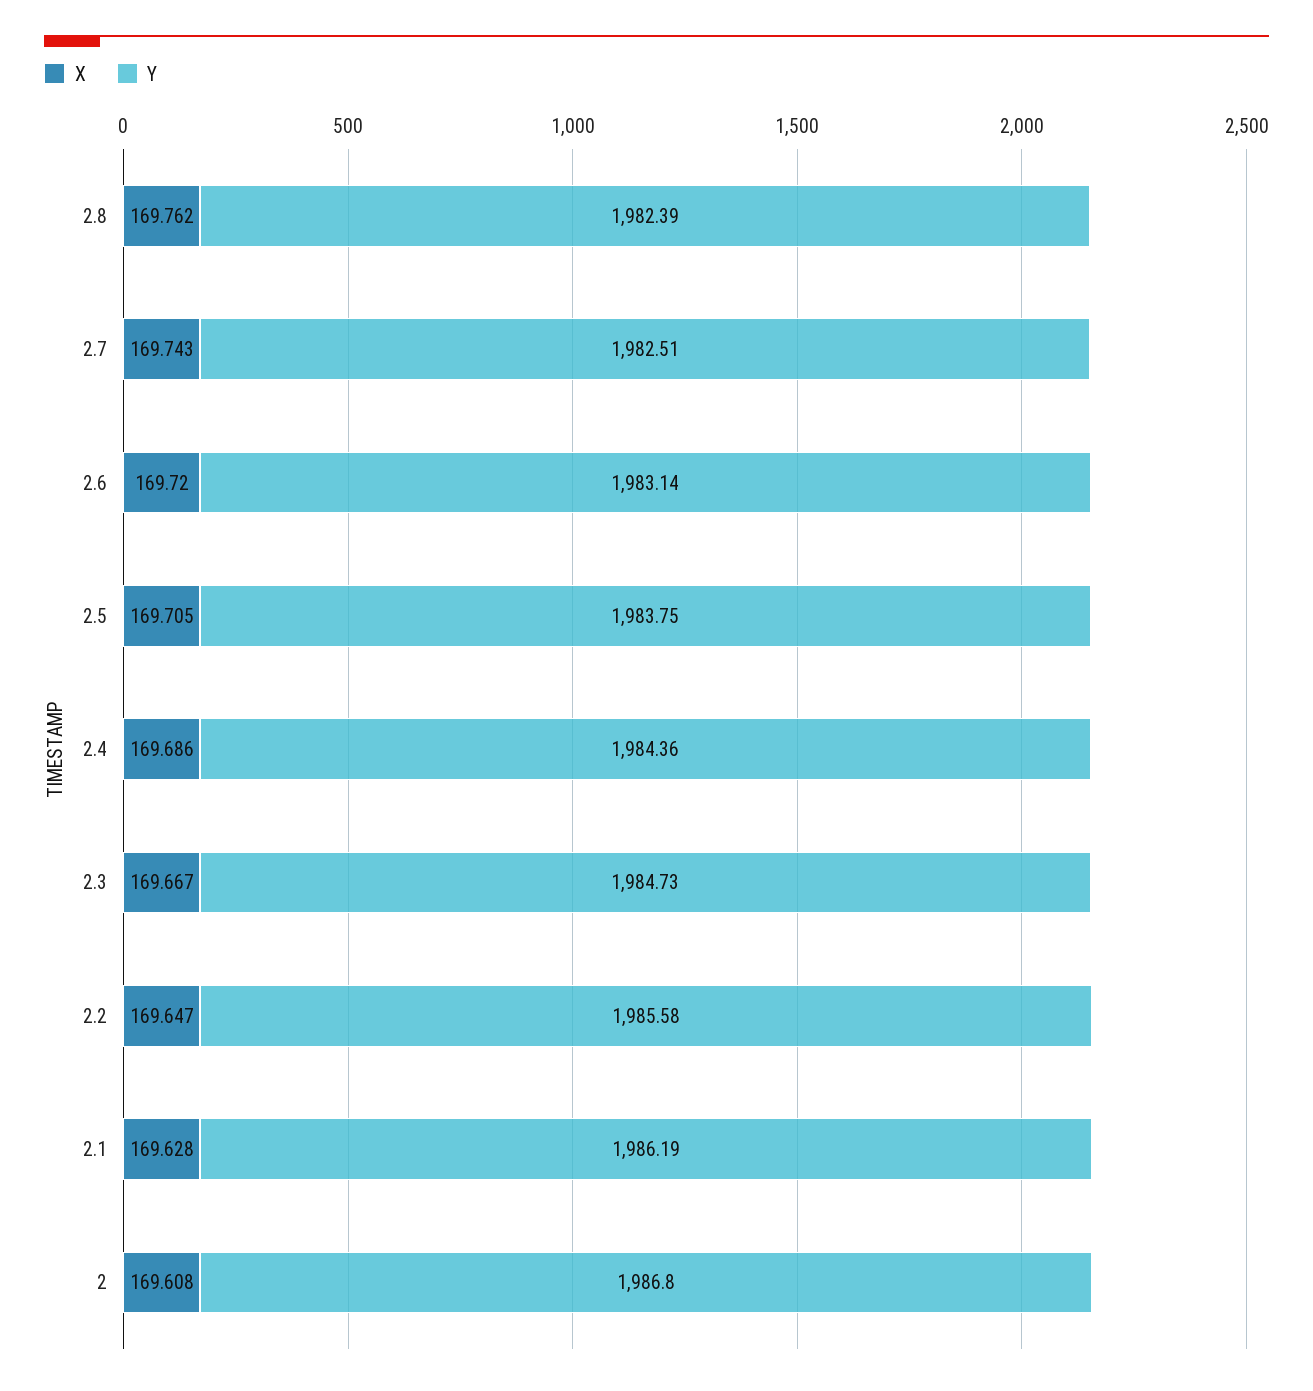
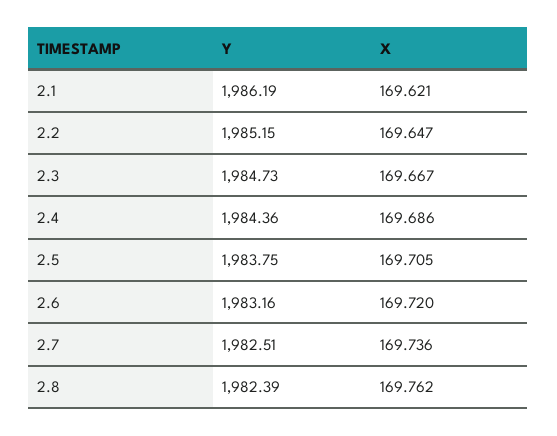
X, 2.7: 169.743 -> 169.736
Y, 2.6: 1983.14 -> 1983.16
Y, 2.2: 1985.58 -> 1985.15
X, 2.1: 169.628 -> 169.621
X, 2: 169.608 -> none
Y, 2: 1986.8 -> none

